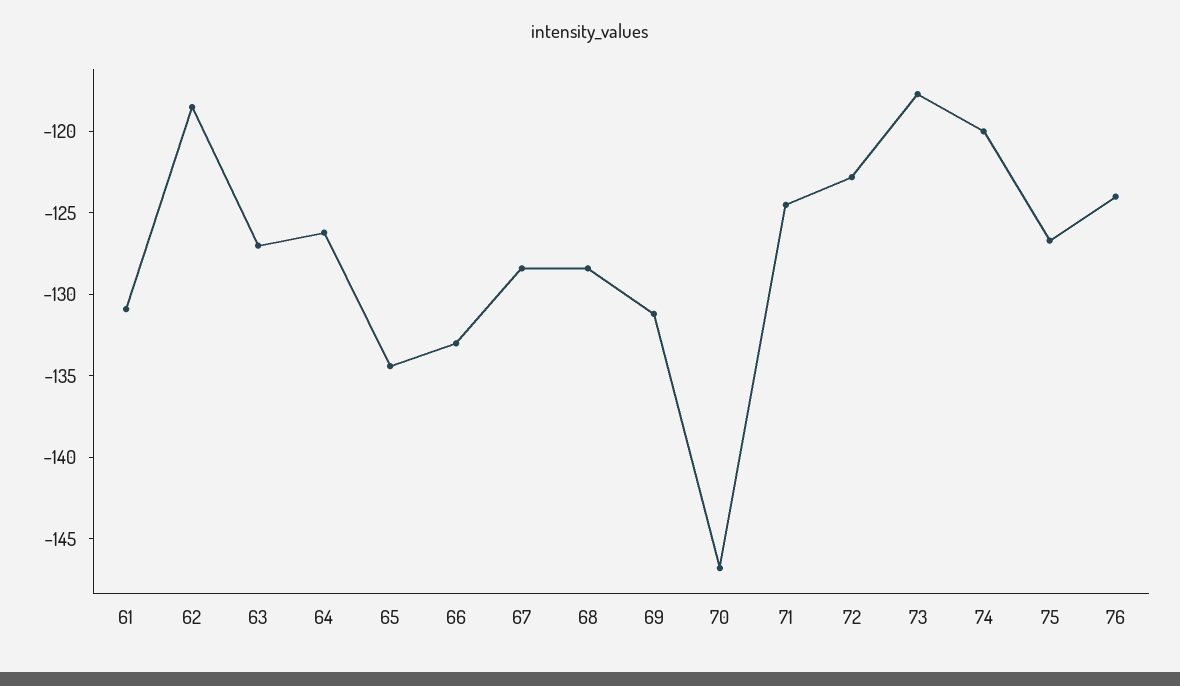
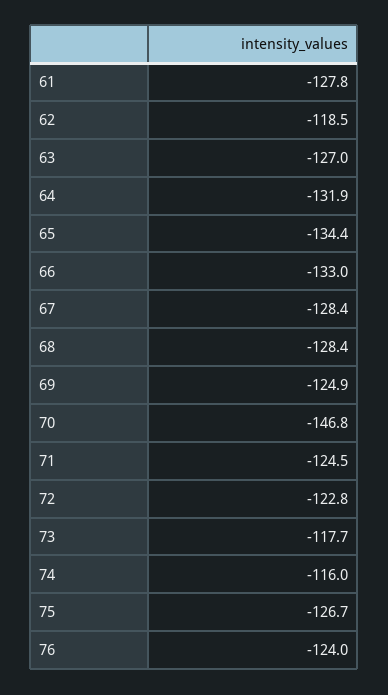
61: -131 -> -127.8
64: -126 -> -131.9
69: -131 -> -124.9
74: -120 -> -116

